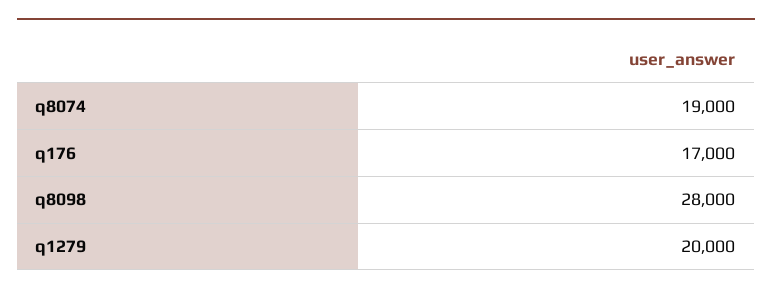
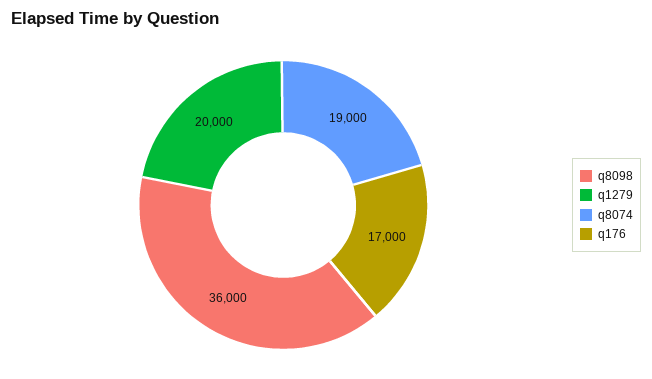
q8098: 28000 -> 36000

